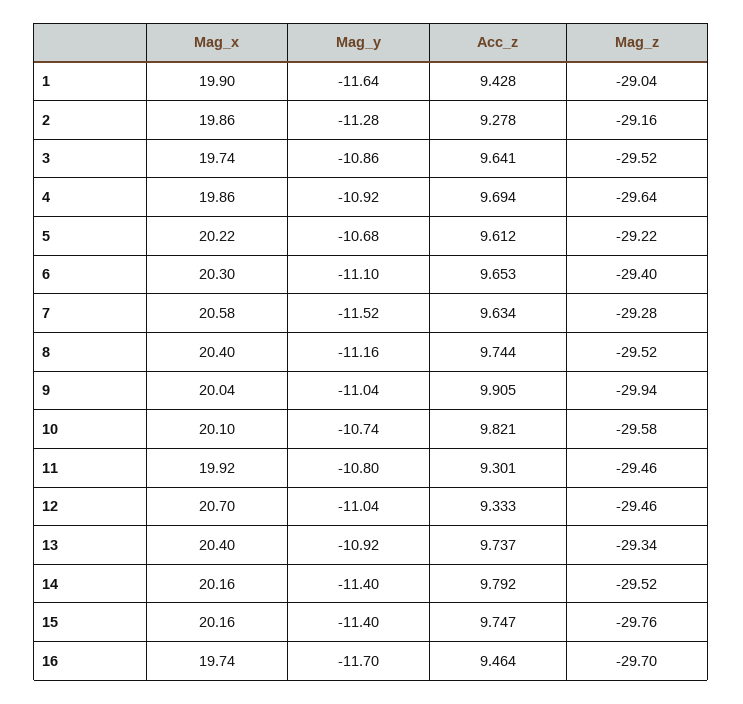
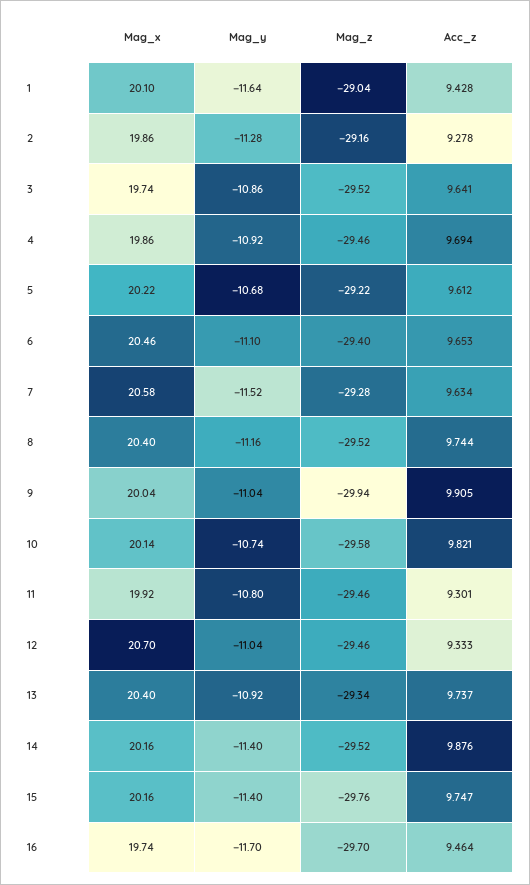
Mag_x, 1: 19.9 -> 20.1
Mag_z, 4: -29.64 -> -29.46
Mag_x, 6: 20.3 -> 20.46
Mag_x, 10: 20.1 -> 20.14
Acc_z, 14: 9.792 -> 9.876

